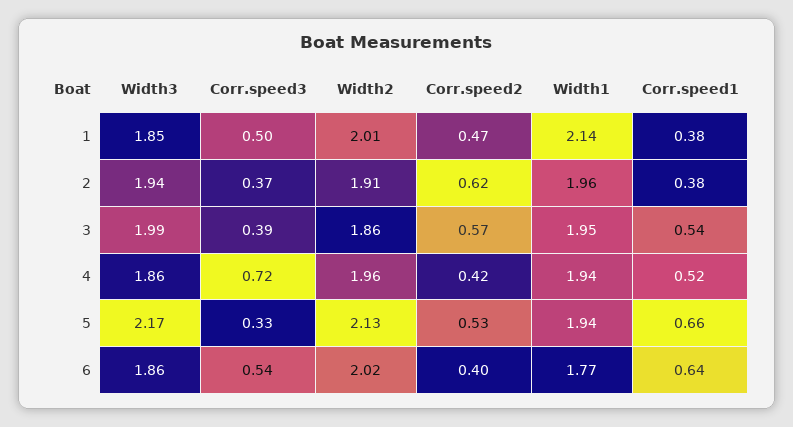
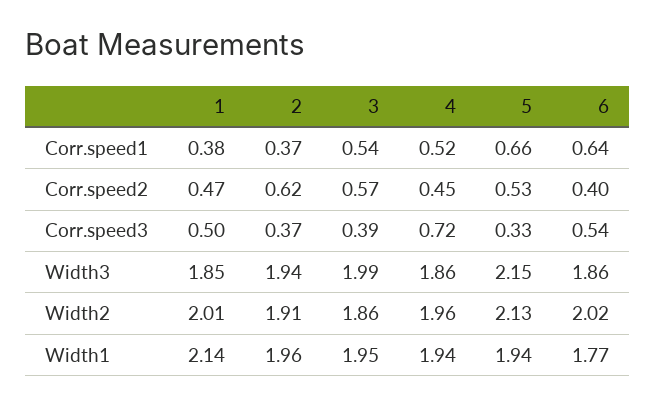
Corr.speed1, 2: 0.38 -> 0.37
Corr.speed2, 4: 0.42 -> 0.45
Width3, 5: 2.17 -> 2.15

